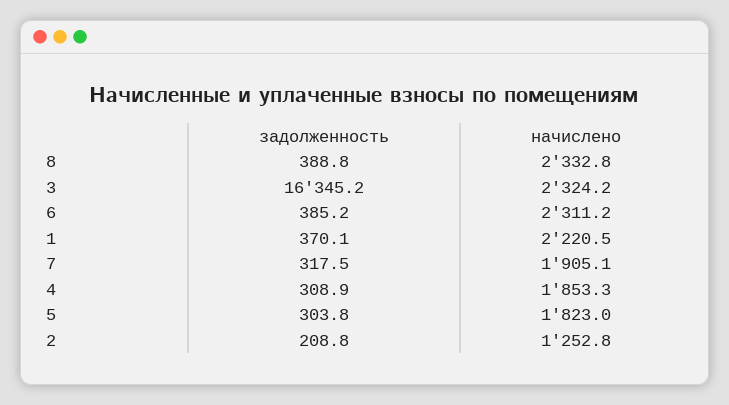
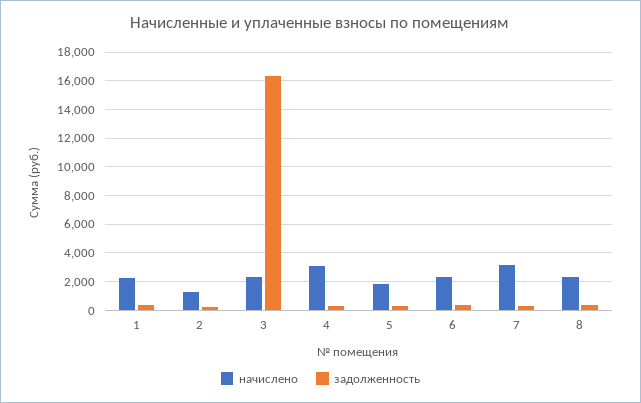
начислено, 7: 1905.1 -> 3000
начислено, 4: 1853.3 -> 3000

